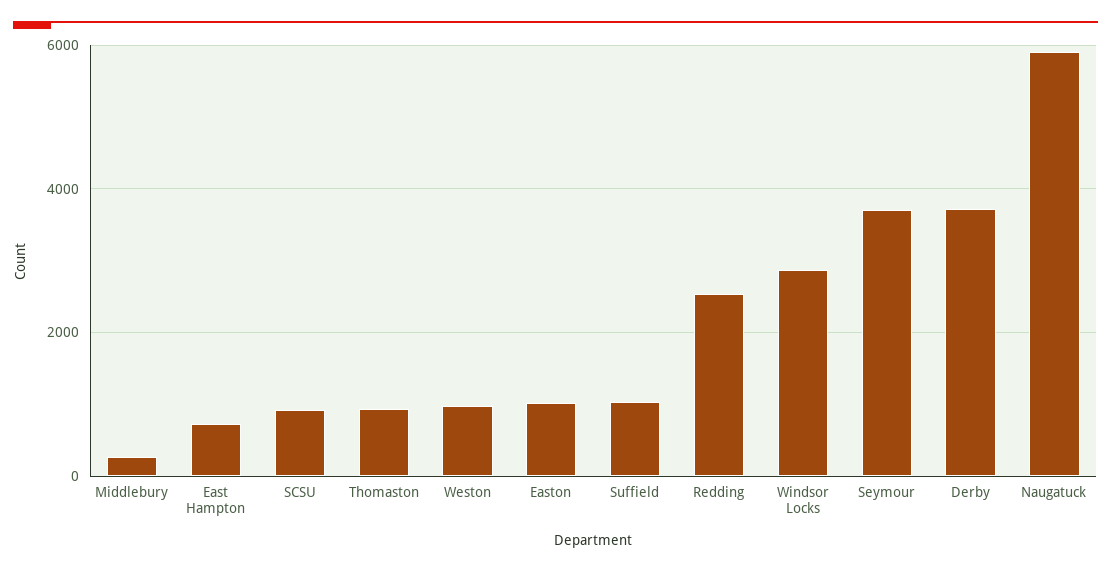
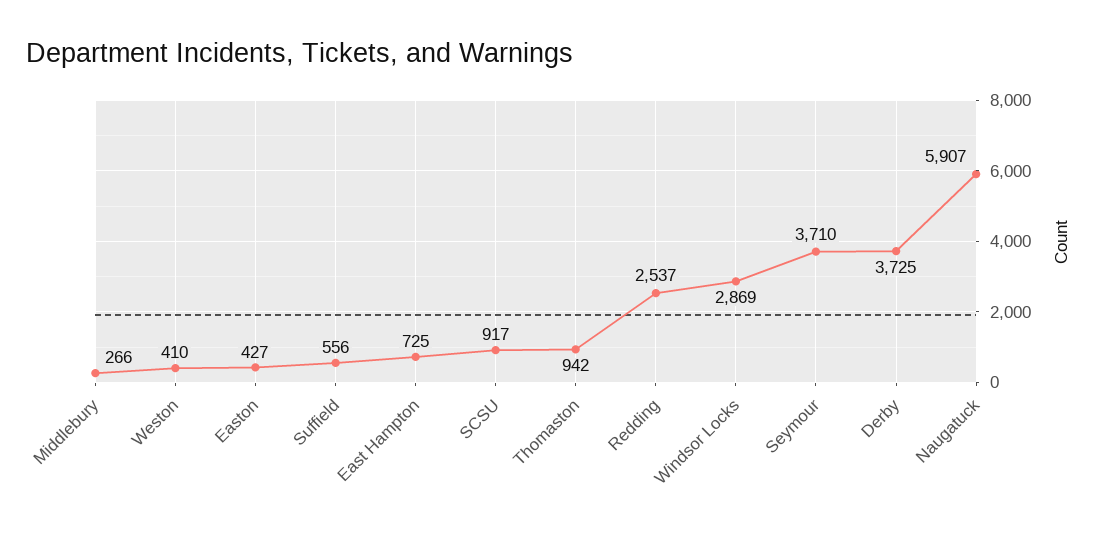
Weston: 1000 -> 410
Easton: 1000 -> 427
Suffield: 1000 -> 556

